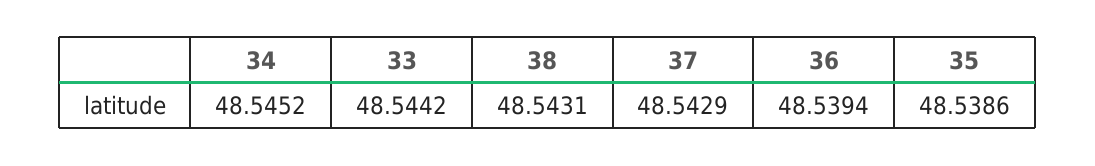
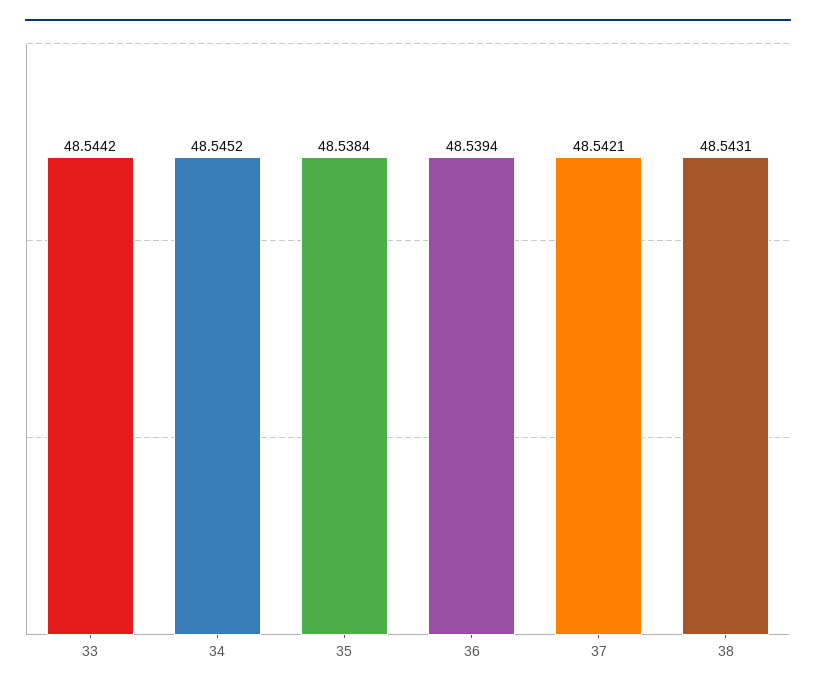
37: 48.5429 -> 48.5421
35: 48.5386 -> 48.5384

